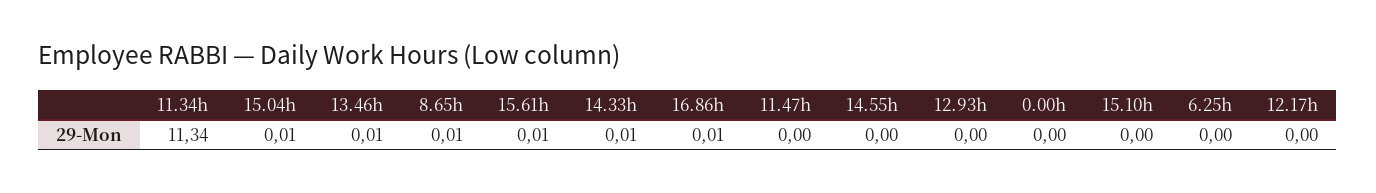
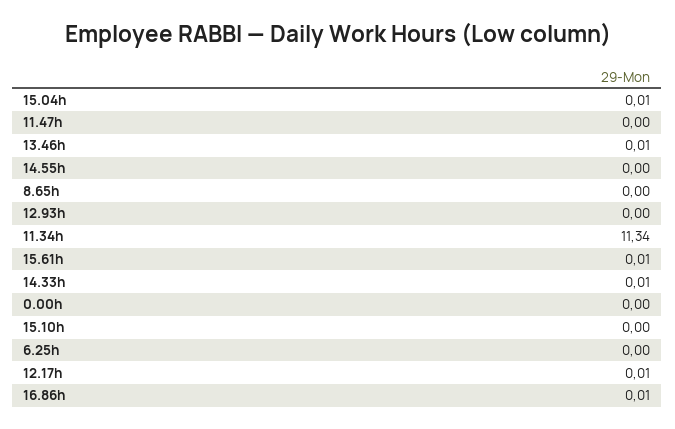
8.65h: 0.01 -> 0
12.17h: 0 -> 0.01

